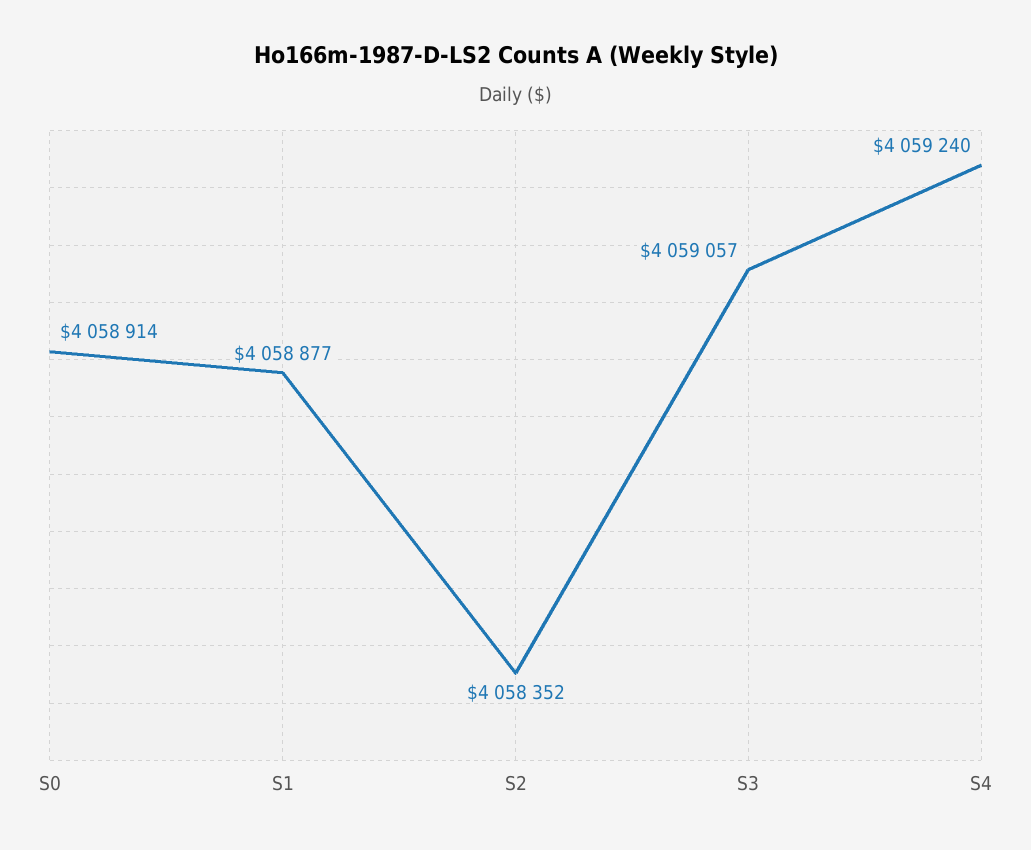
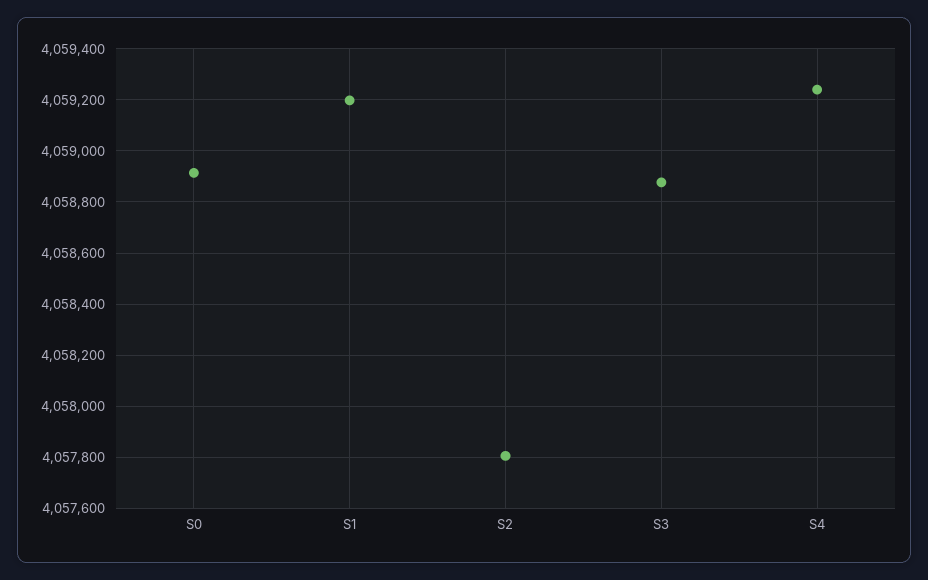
S1: 4058877 -> 4059200
S2: 4058352 -> 4057800
S3: 4059057 -> 4058875

